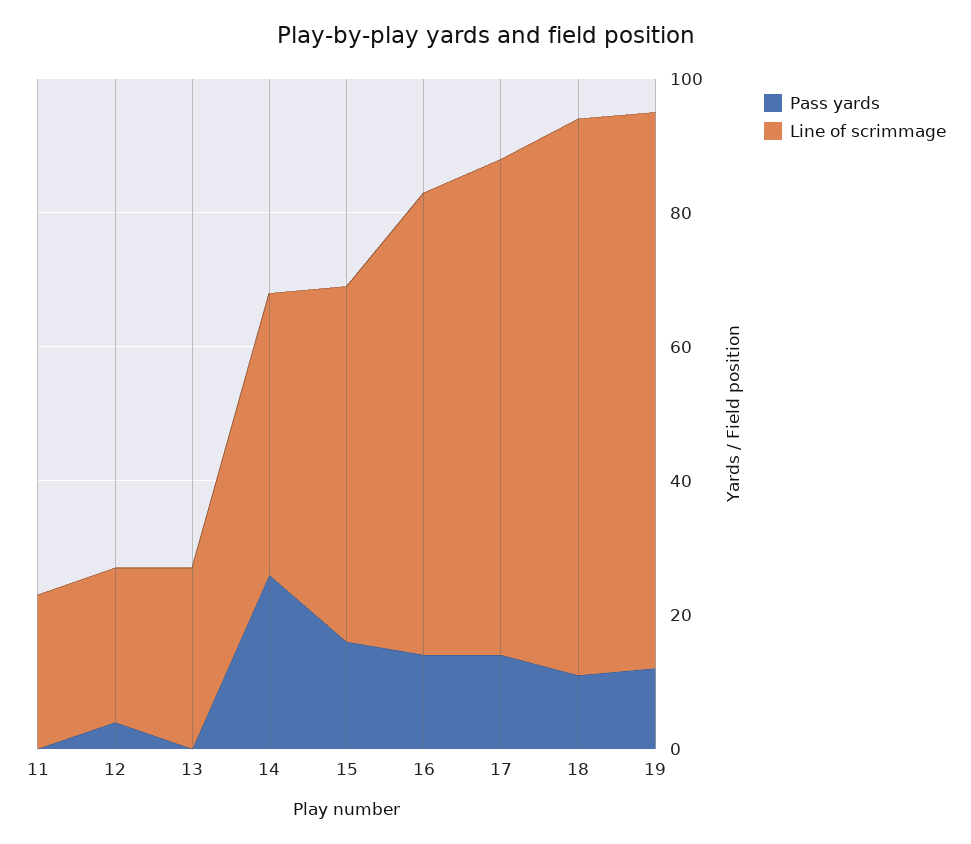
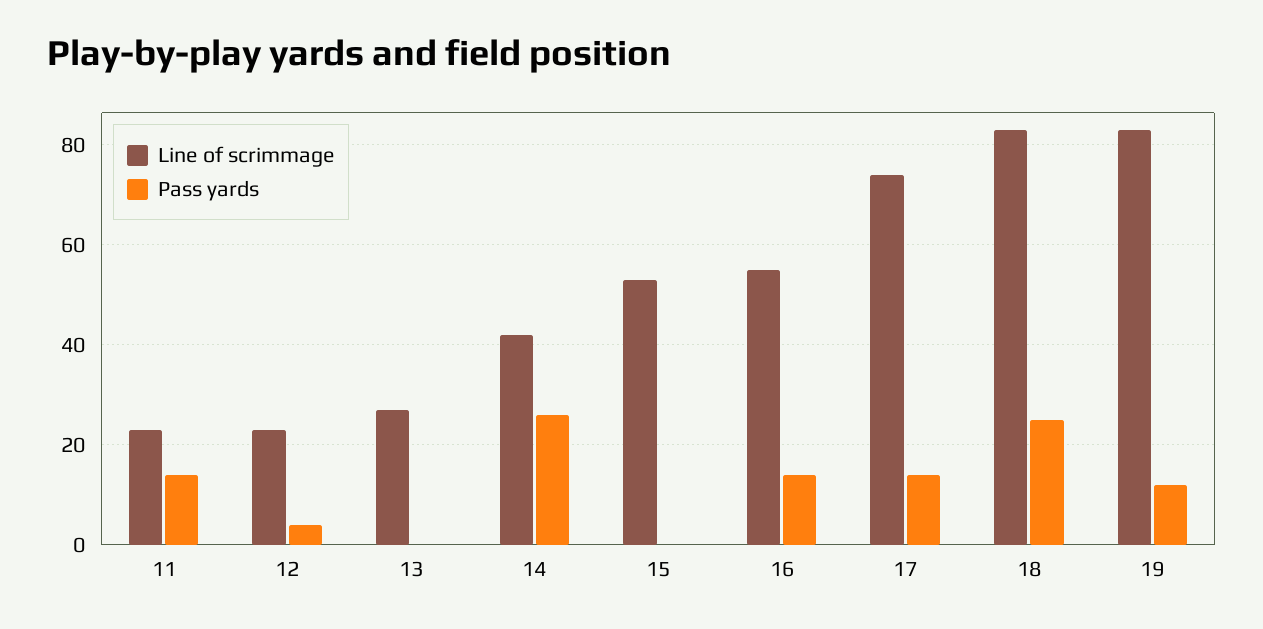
Pass yards, 11: 0 -> 15
Pass yards, 15: 15 -> 0
Line of scrimmage, 16: 70 -> 55
Pass yards, 18: 10 -> 25

